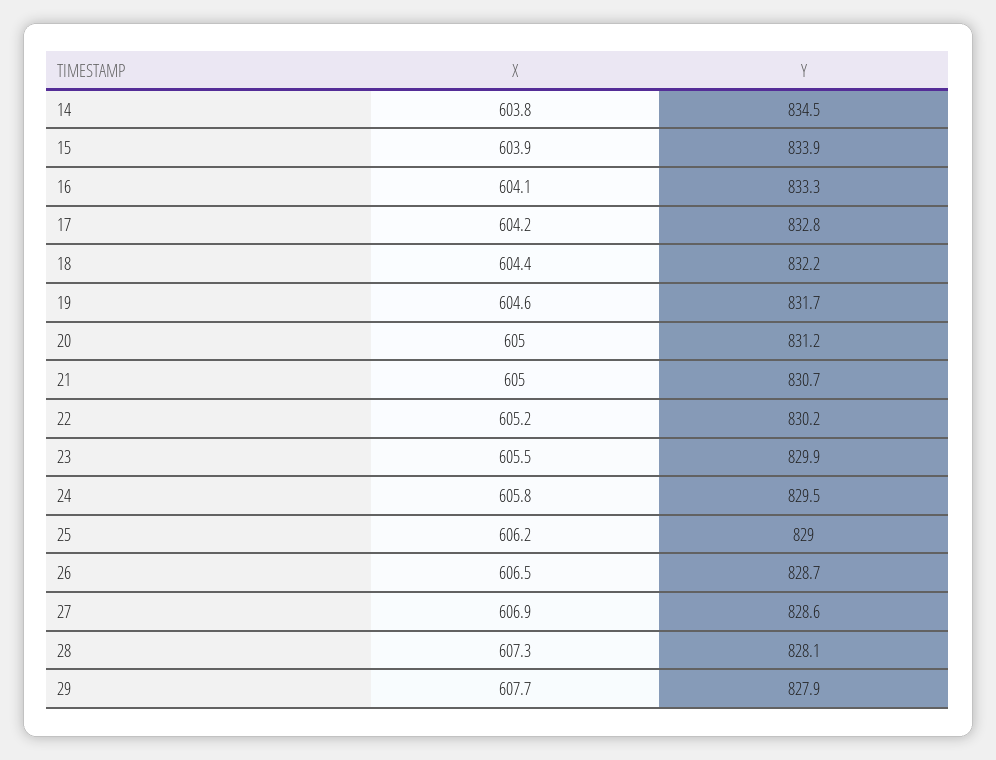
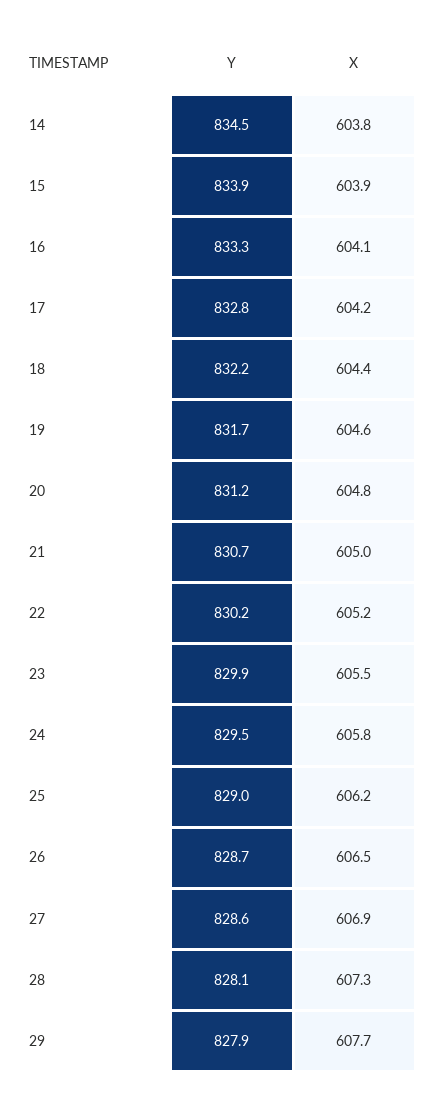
X, 20: 605 -> 604.8

